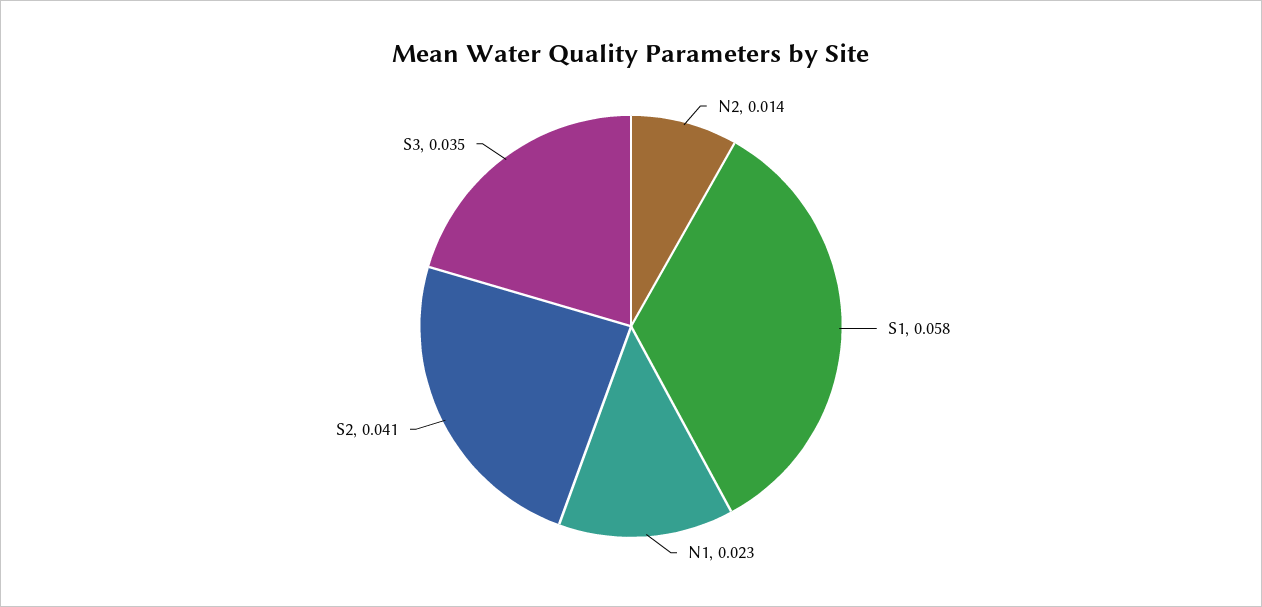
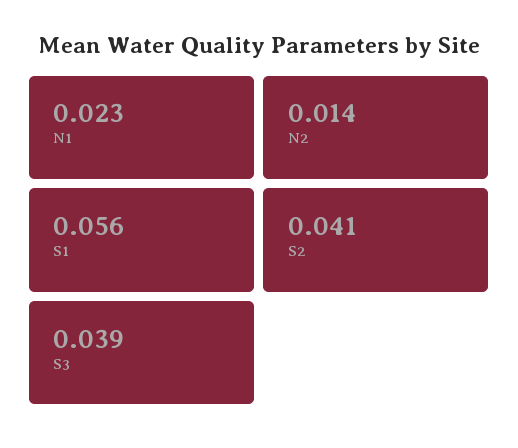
S1: 0.058 -> 0.056
S3: 0.035 -> 0.039

